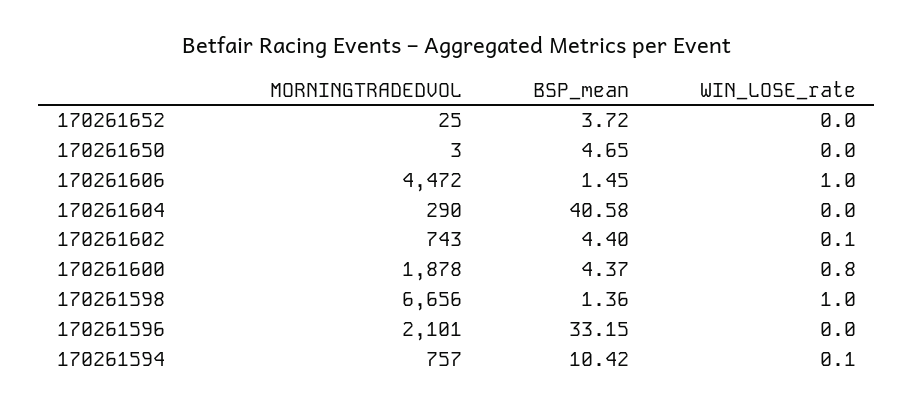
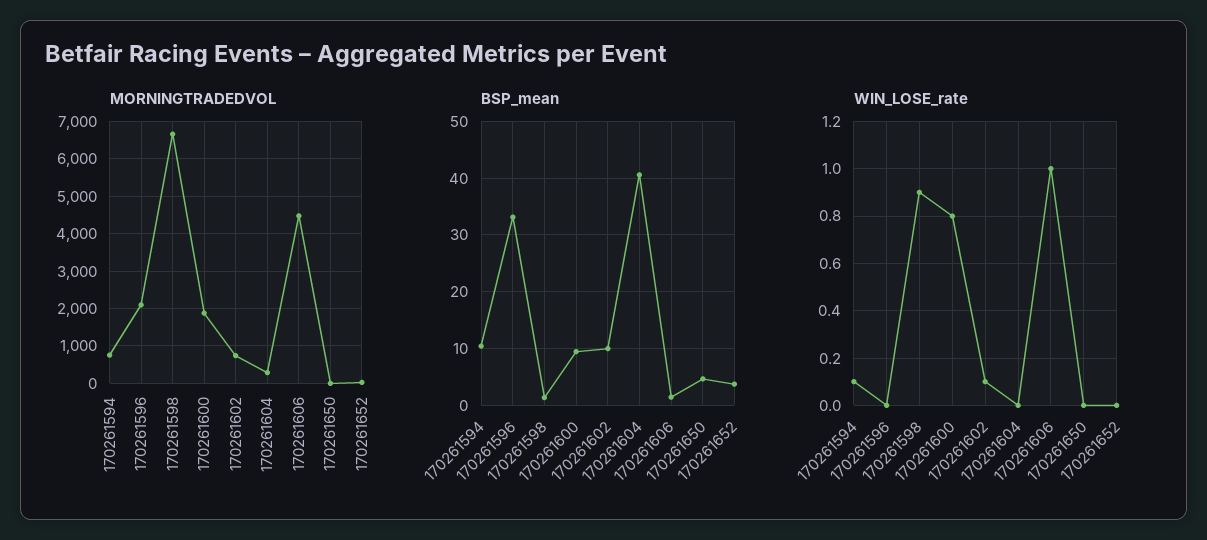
BSP_mean, 170261602: 4.4 -> 10
BSP_mean, 170261600: 4.37 -> 10
WIN_LOSE_rate, 170261598: 1 -> 0.9

